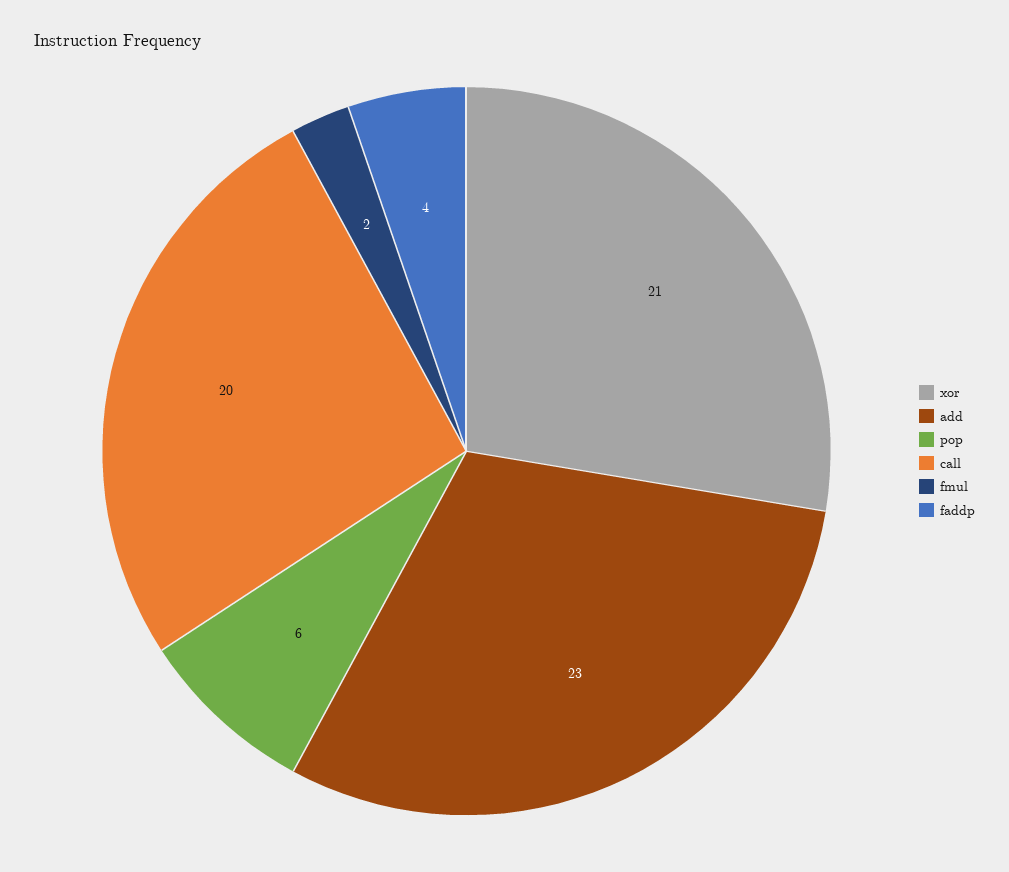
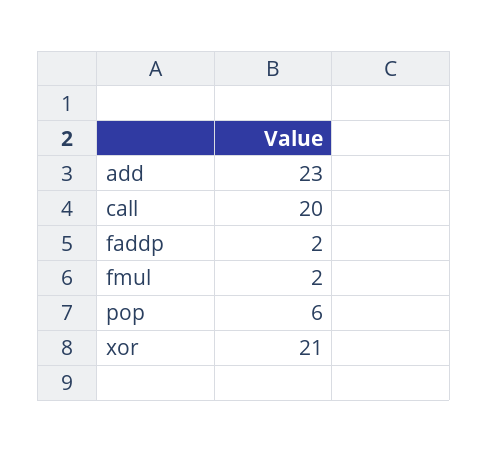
faddp: 4 -> 2

